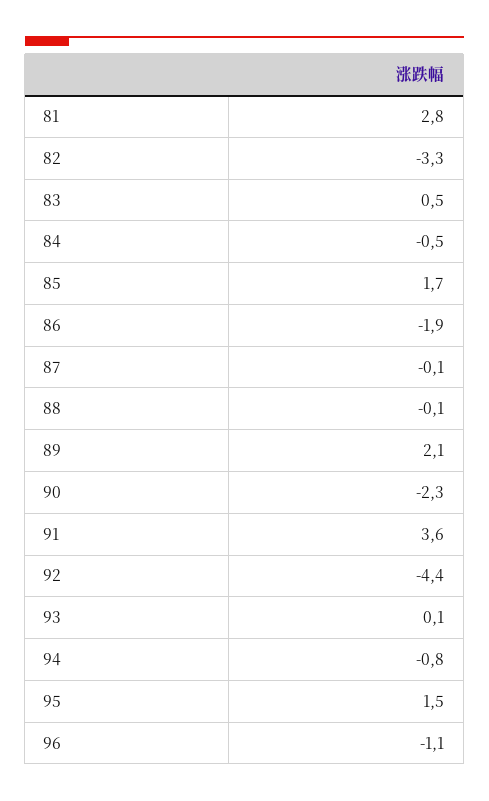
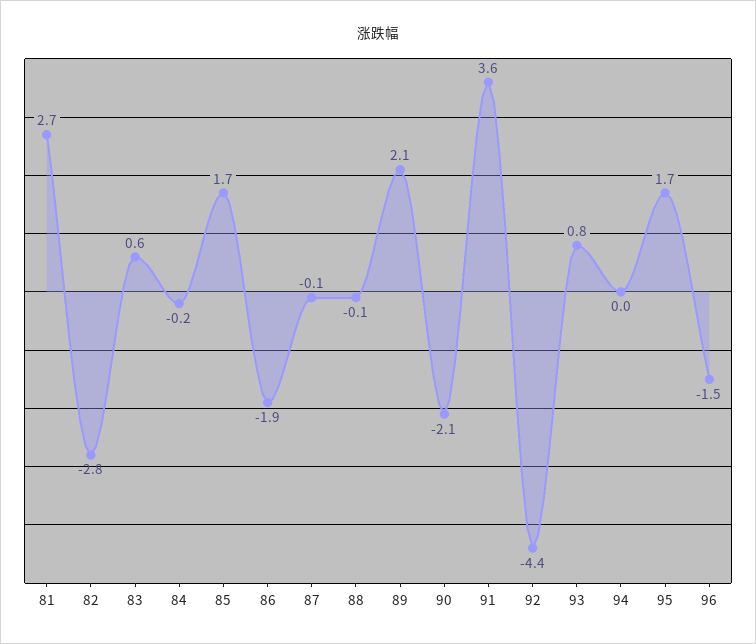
81: 2.8 -> 2.7
82: -3.3 -> -2.8
83: 0.5 -> 0.6
84: -0.5 -> -0.2
90: -2.3 -> -2.1
93: 0.1 -> 0.8
94: -0.8 -> 0
95: 1.5 -> 1.7
96: -1.1 -> -1.5

